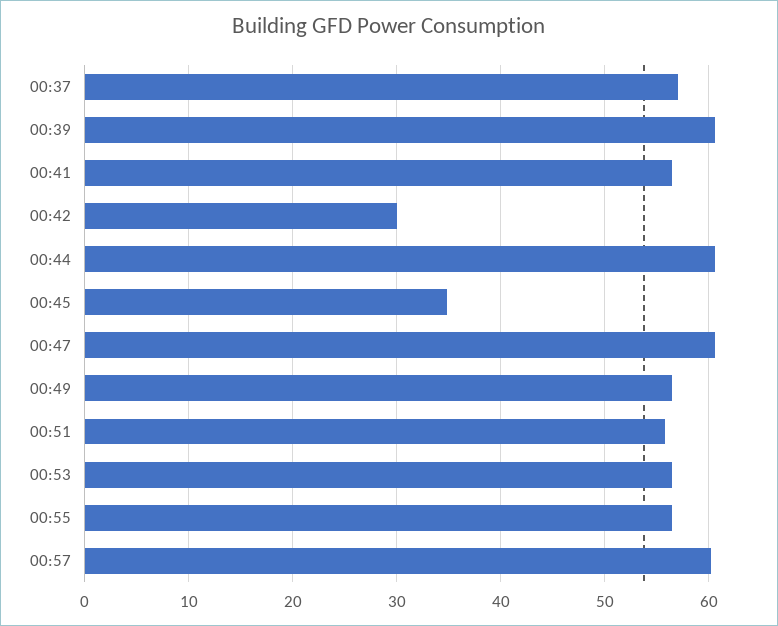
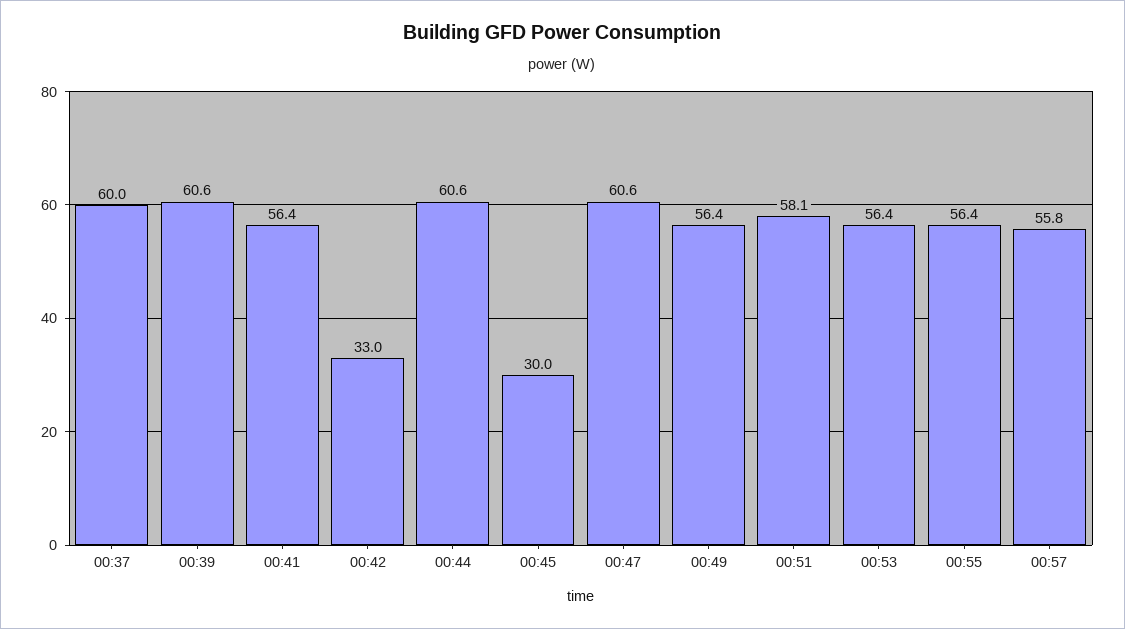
00:37: 57 -> 60
00:42: 30 -> 33
00:45: 35 -> 30
00:51: 56 -> 58.1
00:57: 60 -> 55.8

